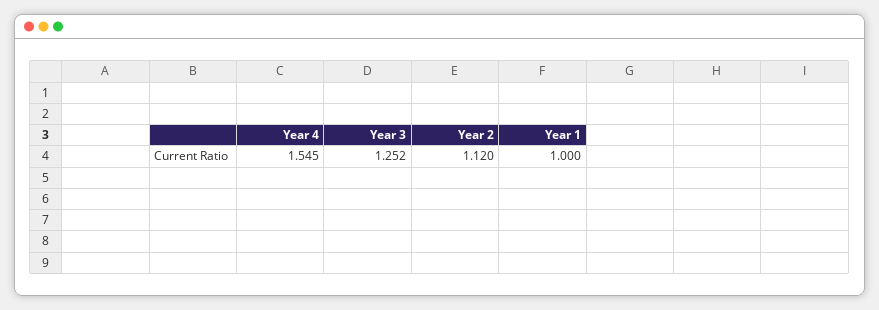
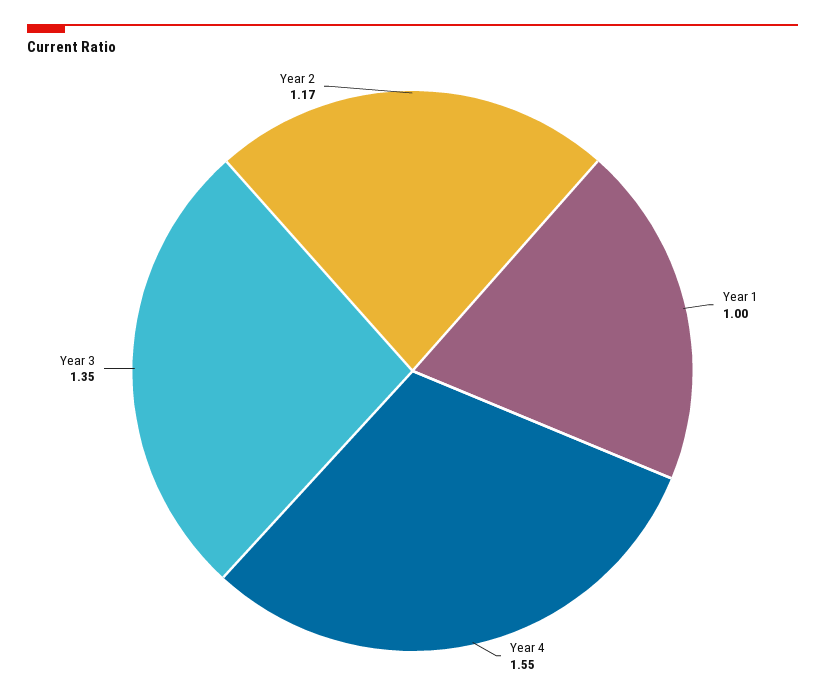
Year 3: 1.252 -> 1.35
Year 2: 1.12 -> 1.17

